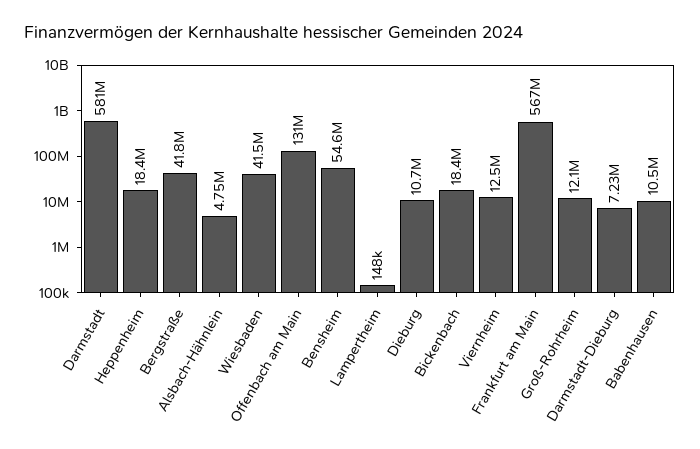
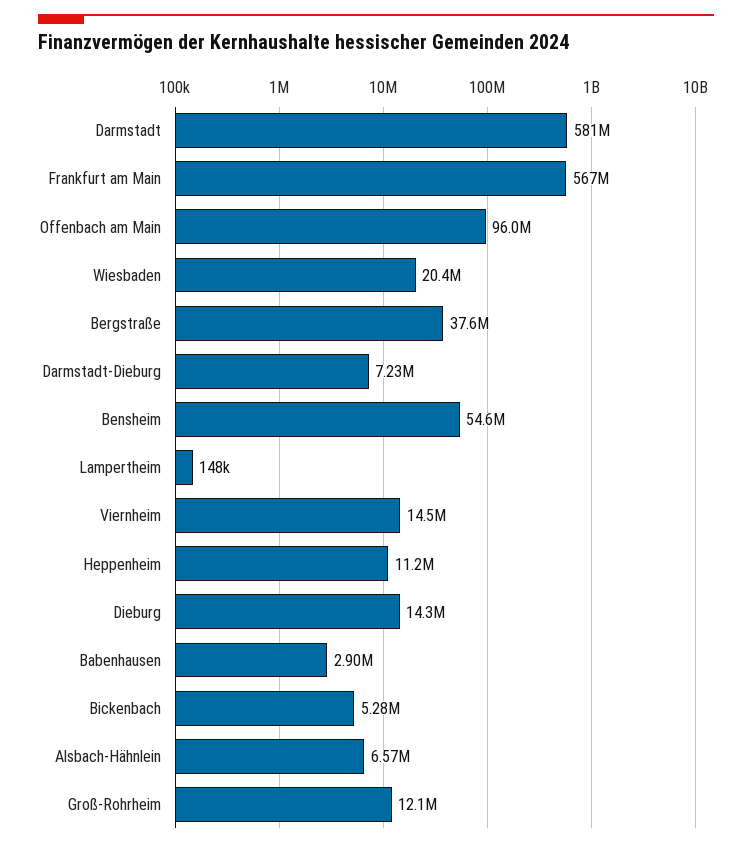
Heppenheim: 18400000 -> 11200000
Bergstraße: 41800000 -> 37600000
Alsbach-Hähnlein: 4750000 -> 6570000
Wiesbaden: 41500000 -> 20400000
Offenbach am Main: 131000000 -> 96000000
Dieburg: 10700000 -> 14300000
Bickenbach: 18400000 -> 5280000
Viernheim: 12500000 -> 14500000
Babenhausen: 10500000 -> 2900000

